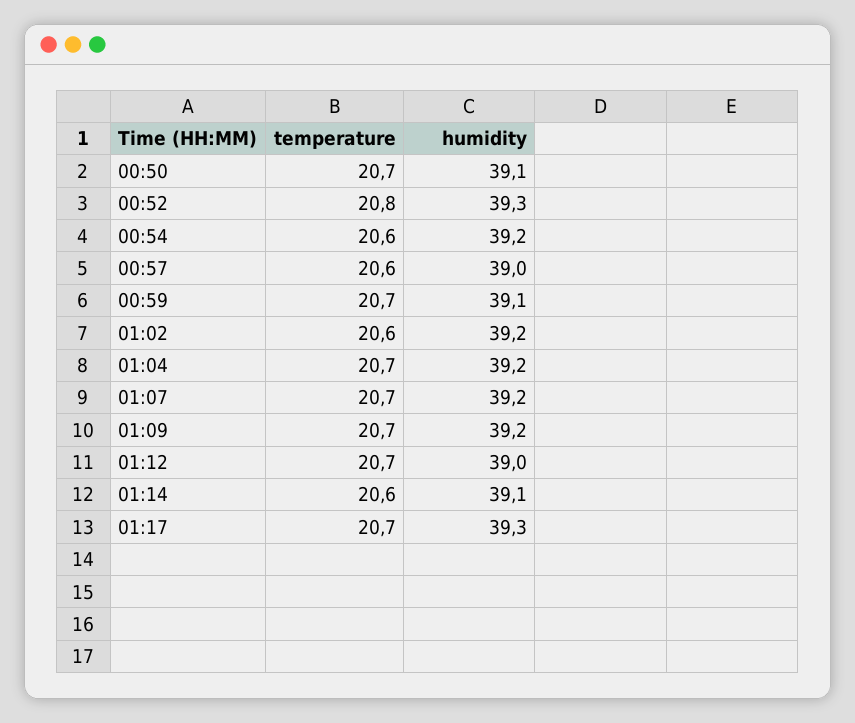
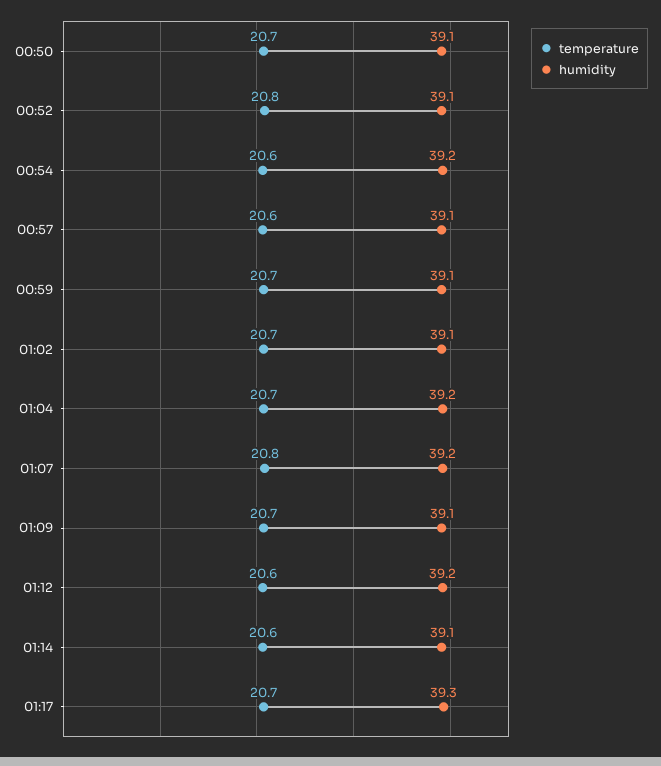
humidity, 00:52: 39.3 -> 39.1
humidity, 00:57: 39 -> 39.1
temperature, 01:02: 20.6 -> 20.7
humidity, 01:02: 39.2 -> 39.1
temperature, 01:07: 20.7 -> 20.8
humidity, 01:09: 39.2 -> 39.1
temperature, 01:12: 20.7 -> 20.6
humidity, 01:12: 39 -> 39.2

